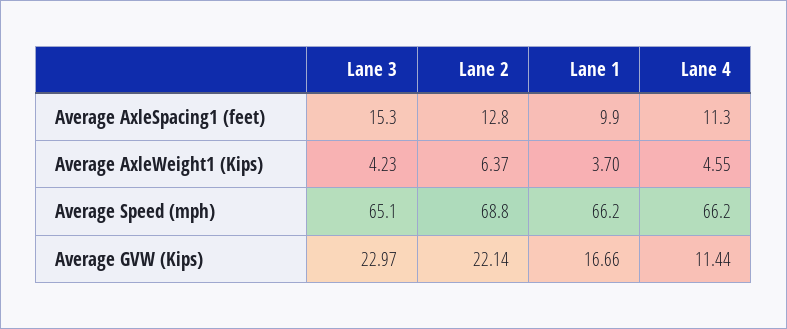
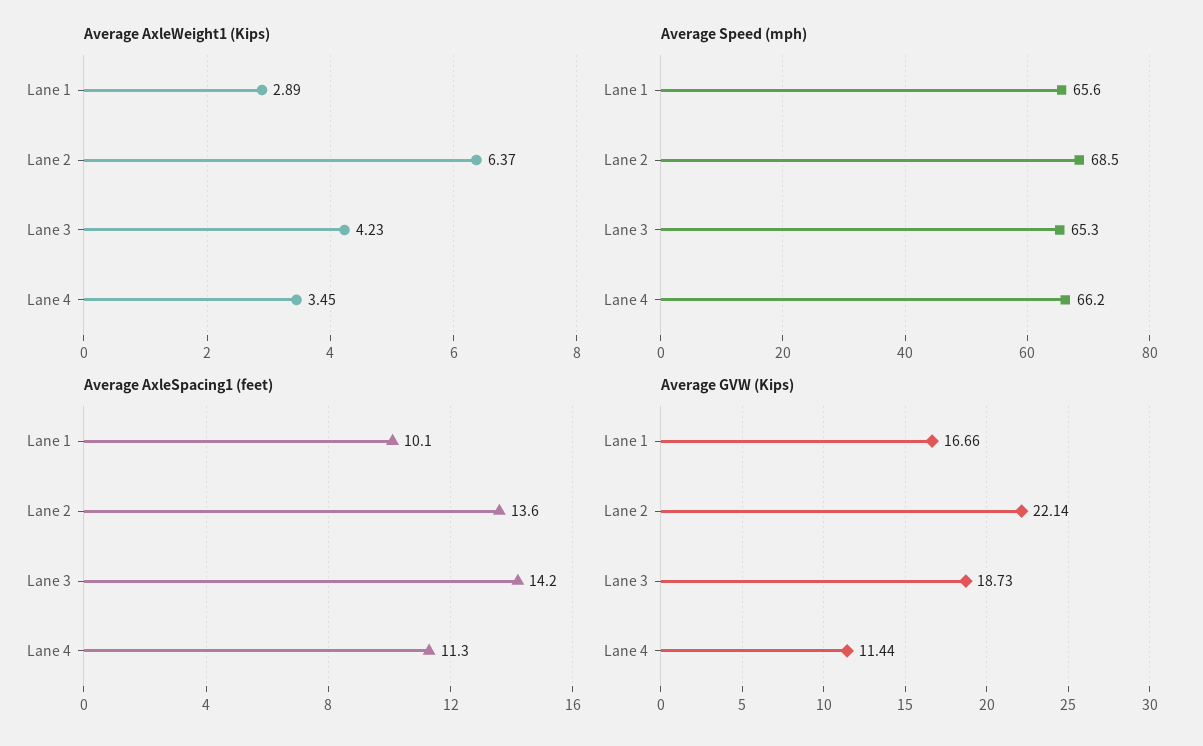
Average AxleSpacing1 (feet), Lane 3: 15.3 -> 14.2
Average AxleSpacing1 (feet), Lane 2: 12.8 -> 13.6
Average AxleSpacing1 (feet), Lane 1: 9.9 -> 10.1
Average AxleWeight1 (Kips), Lane 1: 3.7 -> 2.89
Average AxleWeight1 (Kips), Lane 4: 4.55 -> 3.45
Average Speed (mph), Lane 3: 65.1 -> 65.3
Average Speed (mph), Lane 2: 68.8 -> 68.5
Average Speed (mph), Lane 1: 66.2 -> 65.6
Average GVW (Kips), Lane 3: 22.97 -> 18.73

